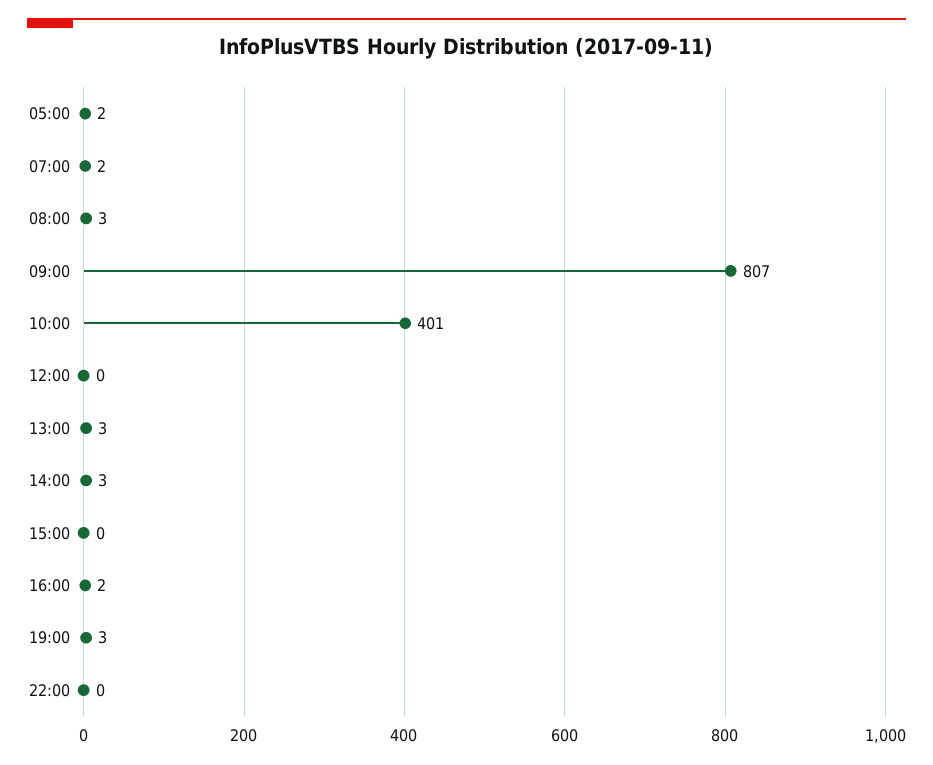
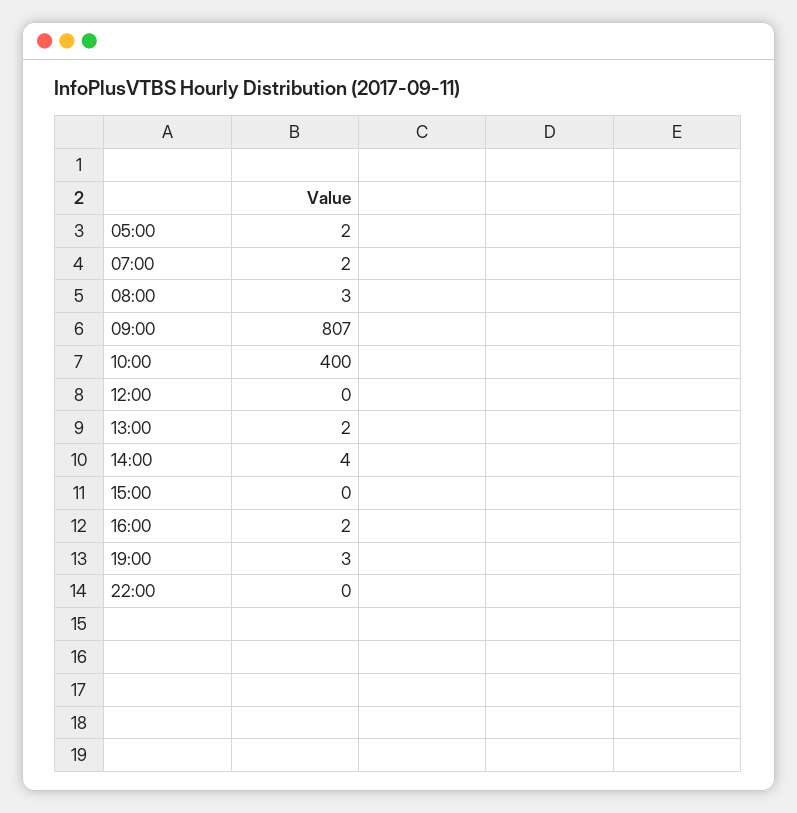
10:00: 401 -> 400
13:00: 3 -> 2
14:00: 3 -> 4

